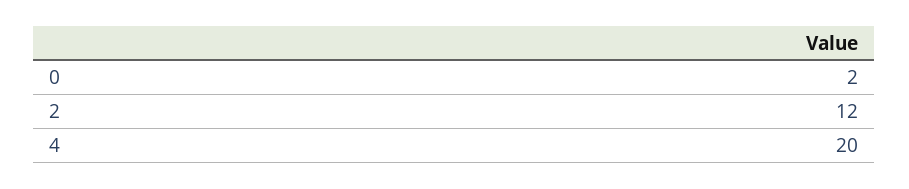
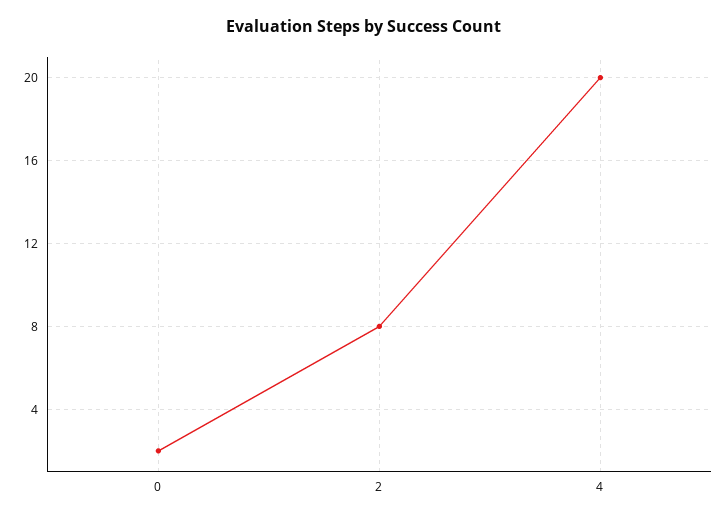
2: 12 -> 8

